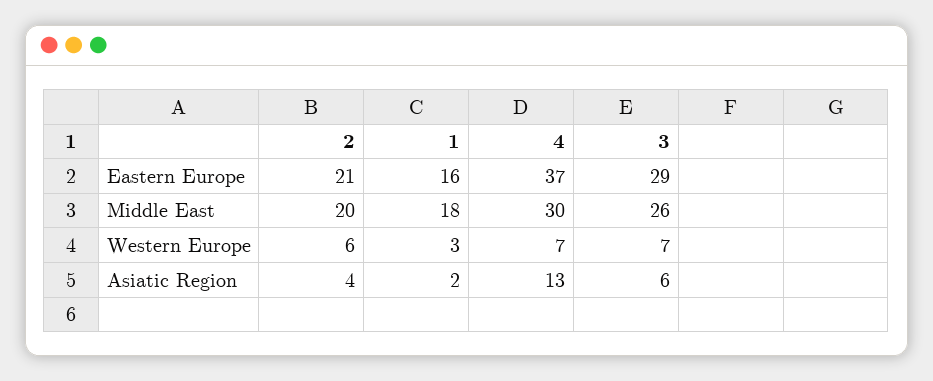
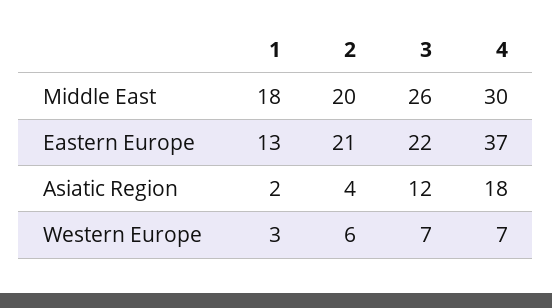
1, Eastern Europe: 16 -> 13
3, Eastern Europe: 29 -> 22
4, Asiatic Region: 13 -> 18
3, Asiatic Region: 6 -> 12

